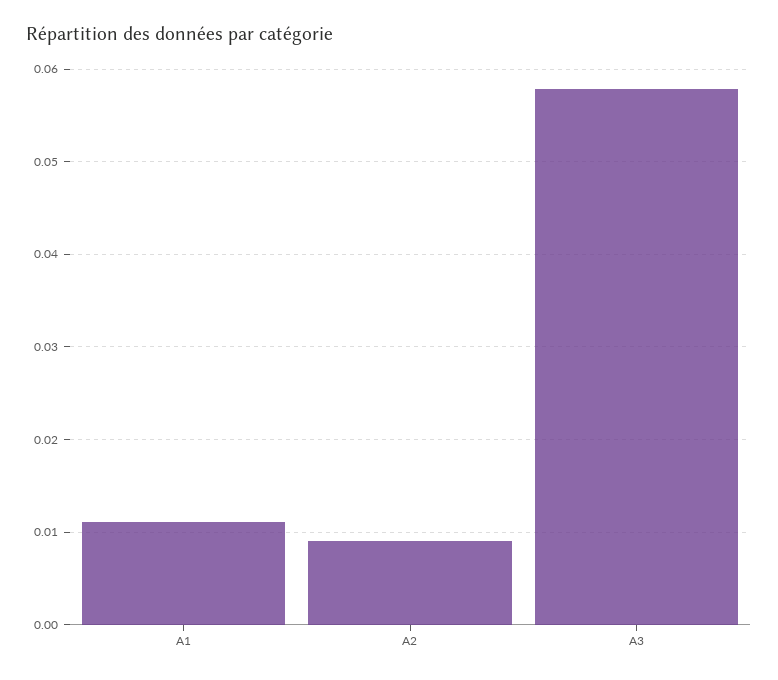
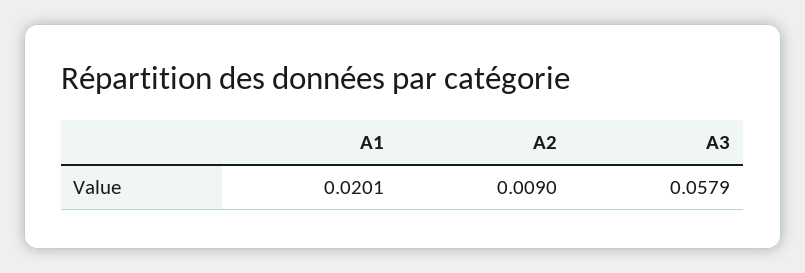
A1: 0.011 -> 0.0201

